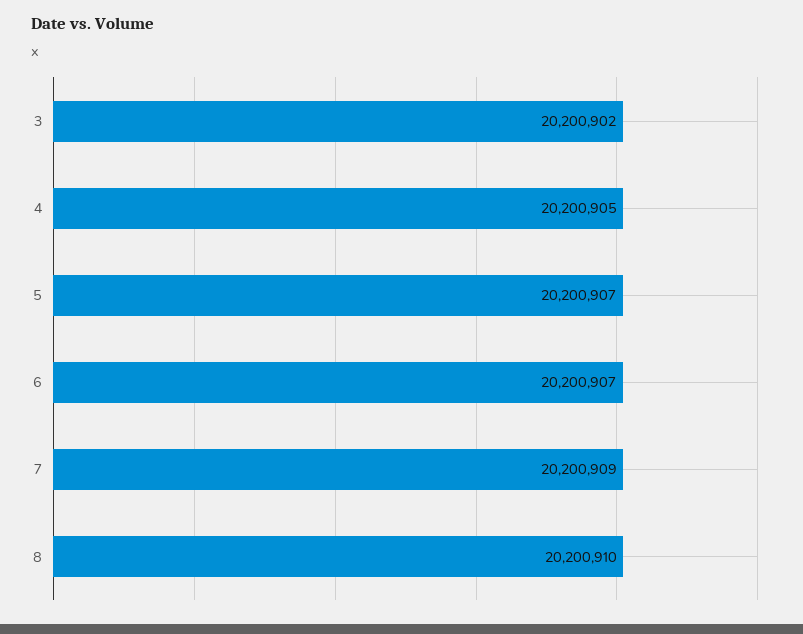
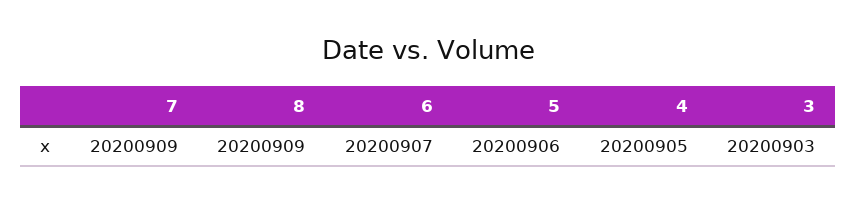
3: 20200902 -> 20200903
5: 20200907 -> 20200906
8: 20200910 -> 20200909

